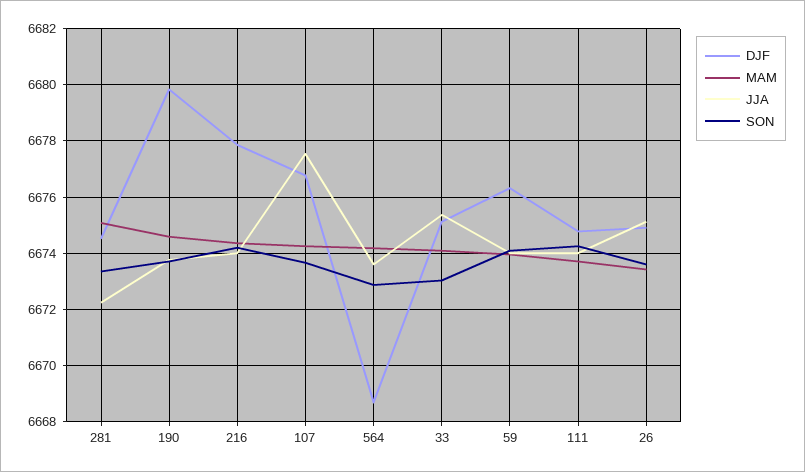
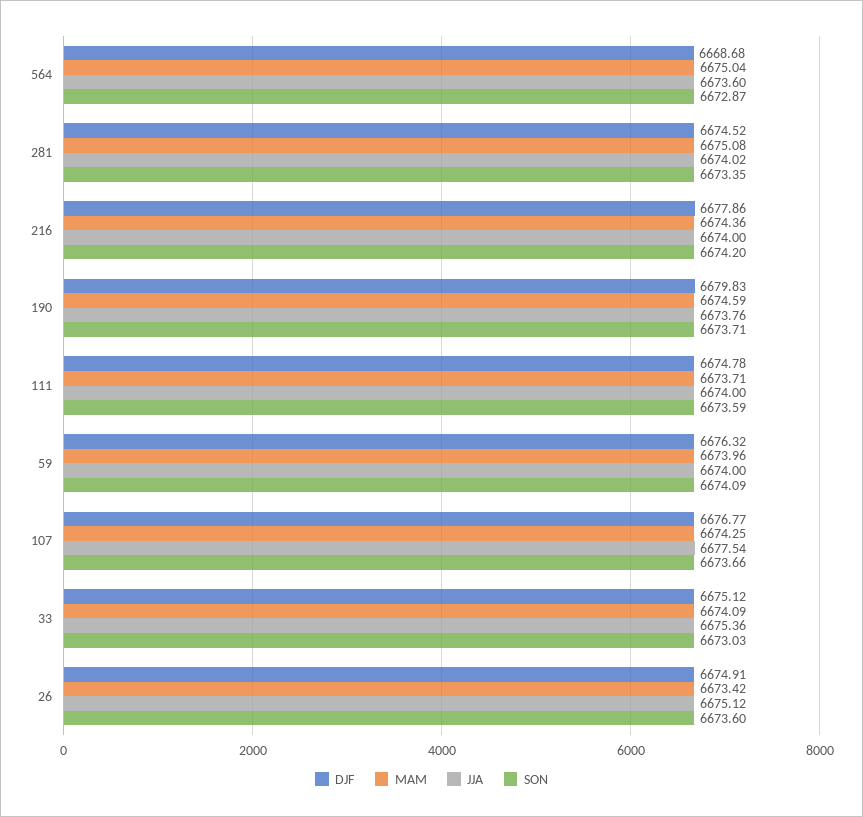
JJA, 281: 6672.25 -> 6674.02
MAM, 564: 6674.25 -> 6675.04
SON, 111: 6674.25 -> 6673.59

